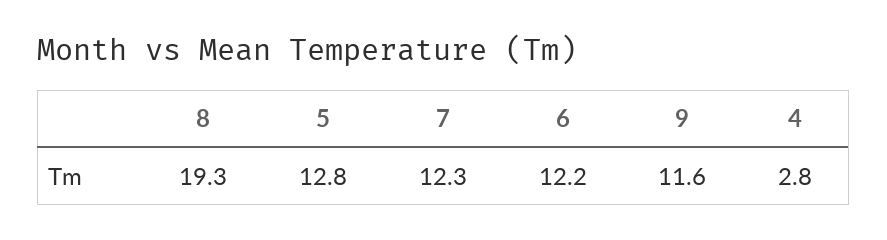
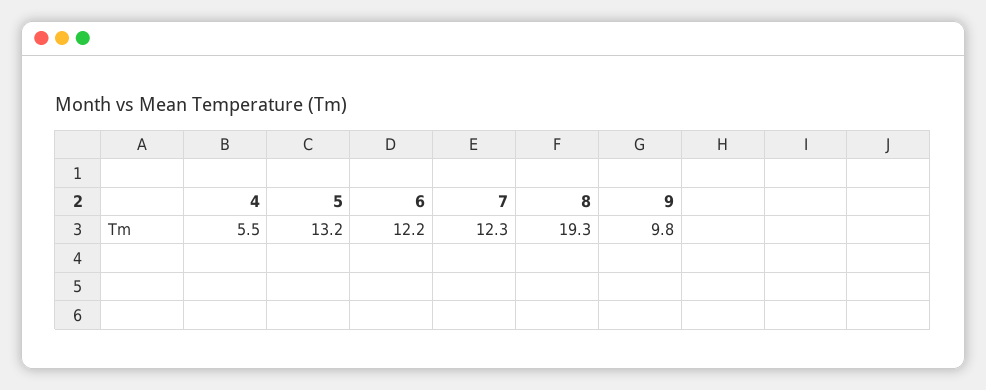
5: 12.8 -> 13.2
9: 11.6 -> 9.8
4: 2.8 -> 5.5

